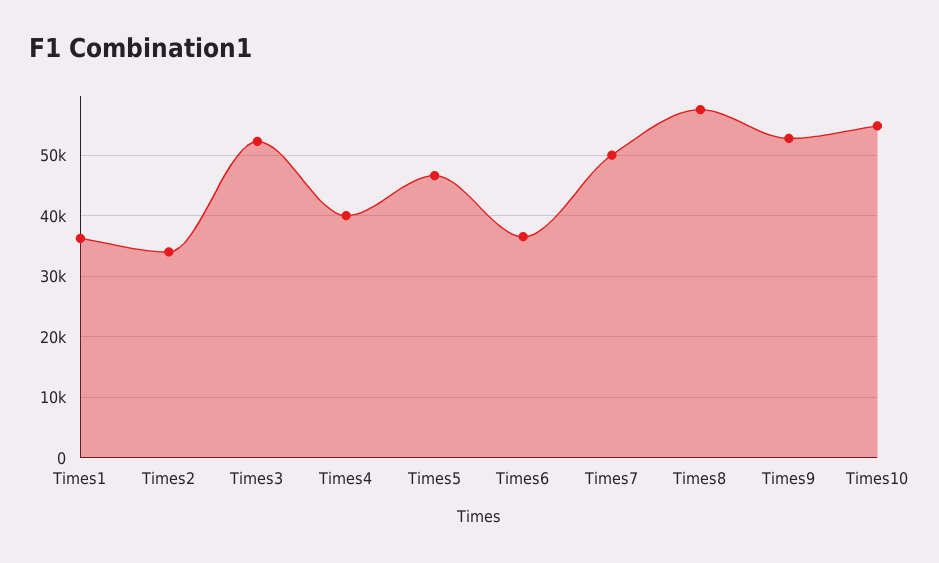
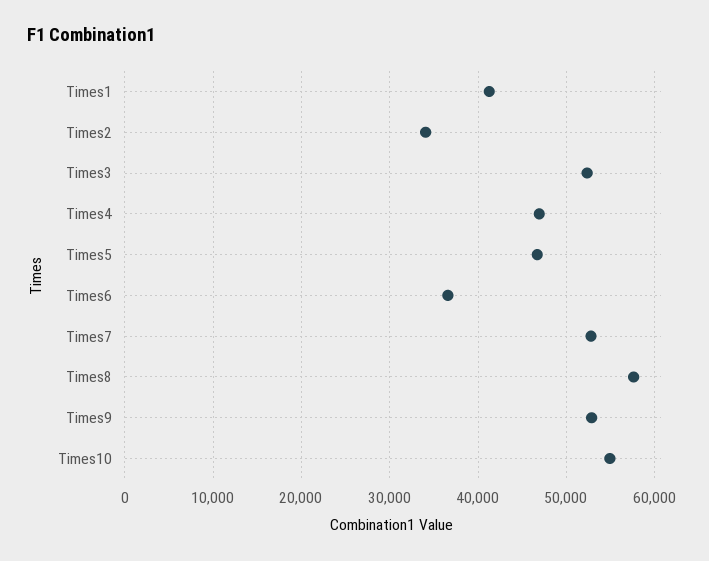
Times1: 36000 -> 41000
Times4: 40000 -> 47000
Times7: 50000 -> 53000

